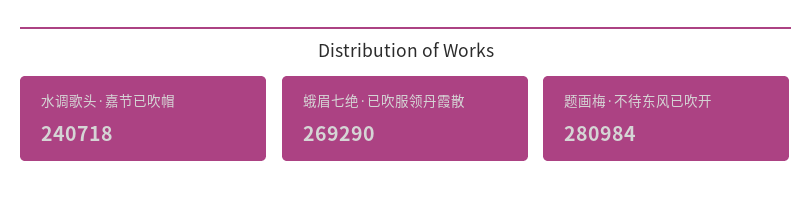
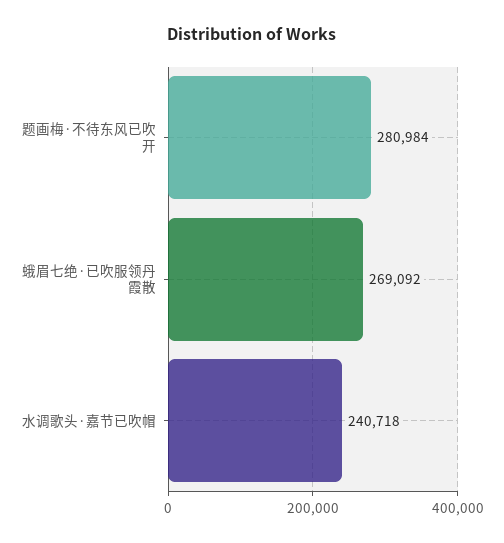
蛾眉七绝·已吹服领丹霞散: 269290 -> 269092

